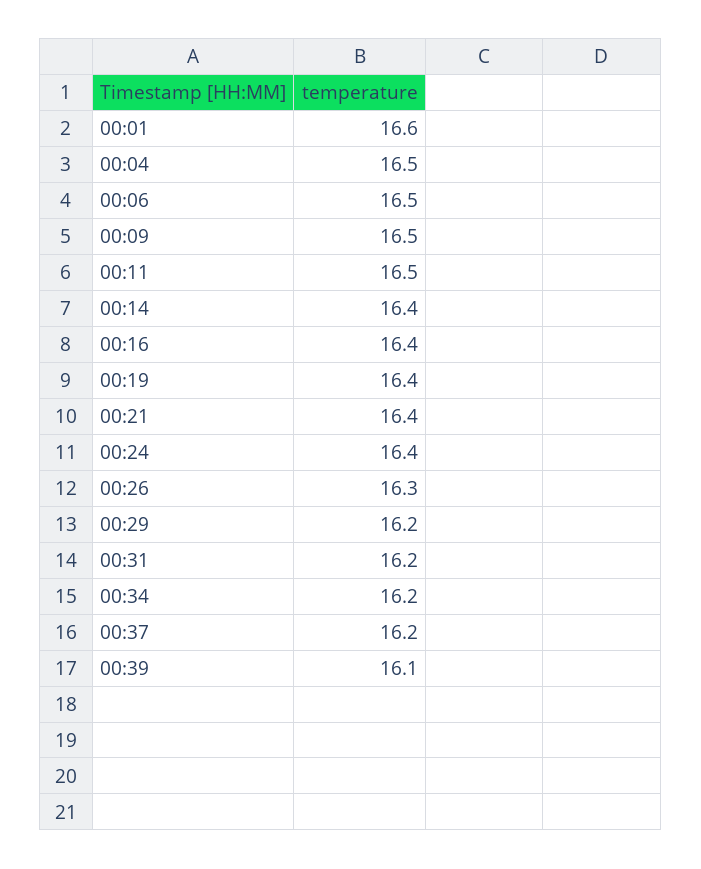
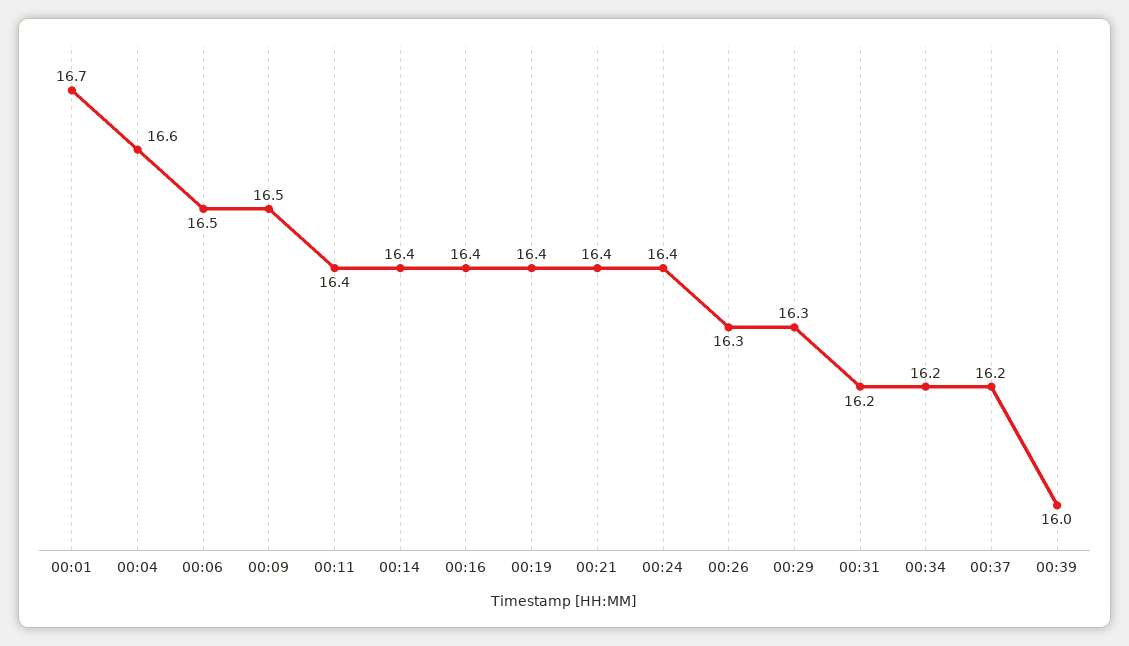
00:01: 16.6 -> 16.7
00:04: 16.5 -> 16.6
00:11: 16.5 -> 16.4
00:29: 16.2 -> 16.3
00:39: 16.1 -> 16

